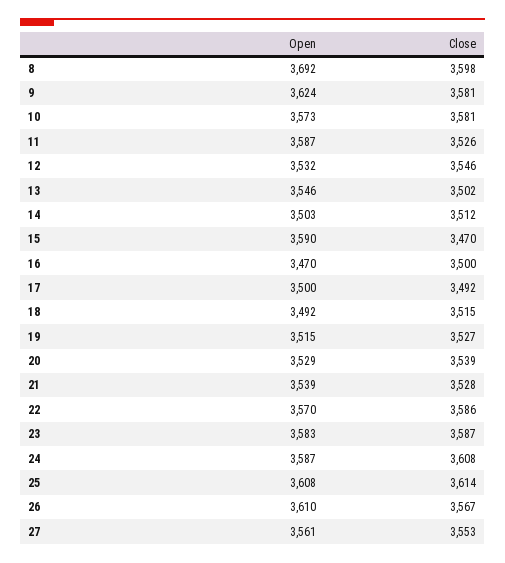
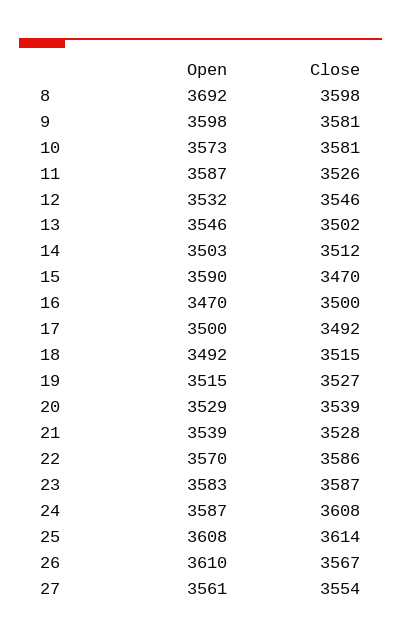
Open, 9: 3624 -> 3598
Close, 27: 3553 -> 3554

